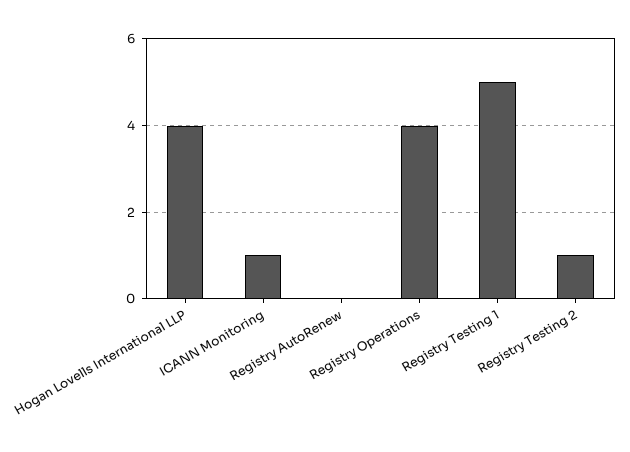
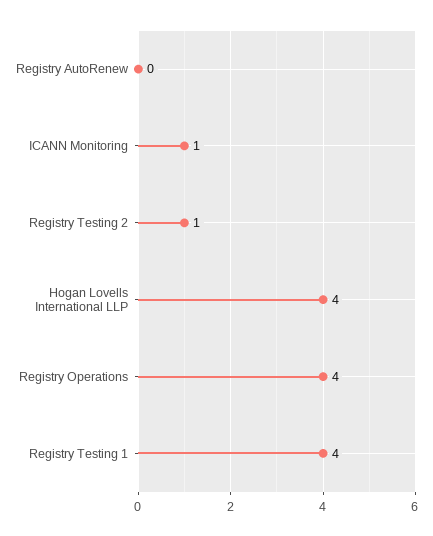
Registry Testing 1: 5 -> 4

